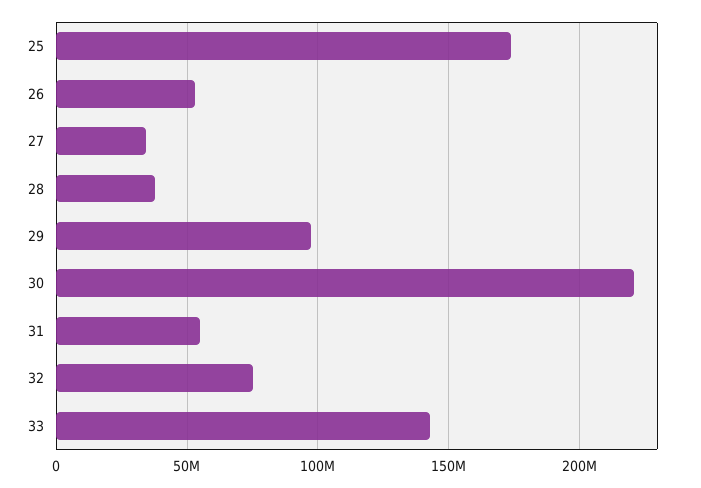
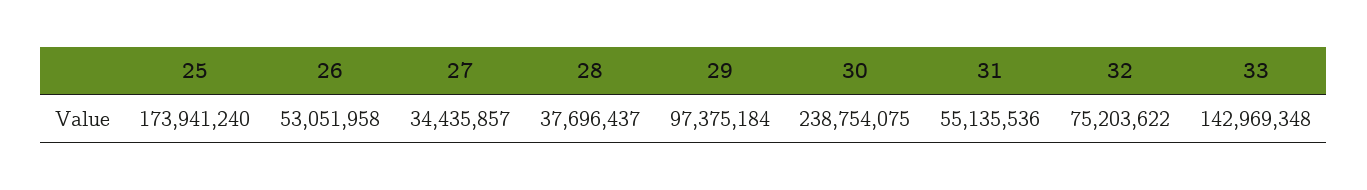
30: 220000000 -> 238754075

